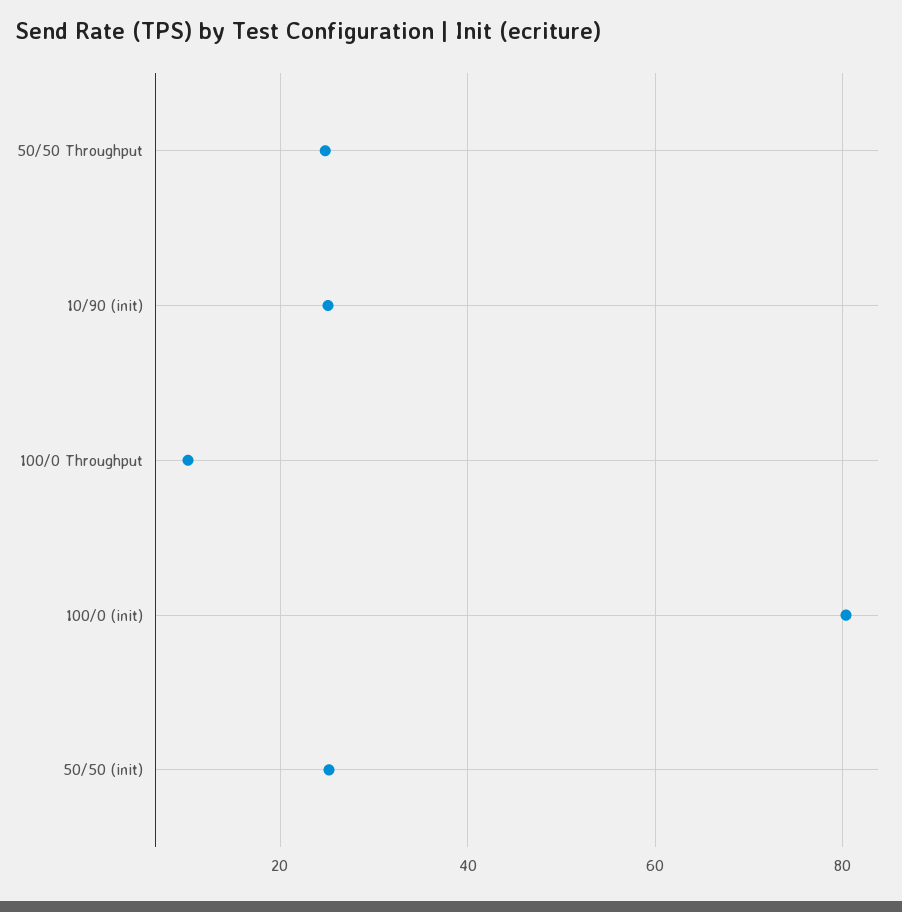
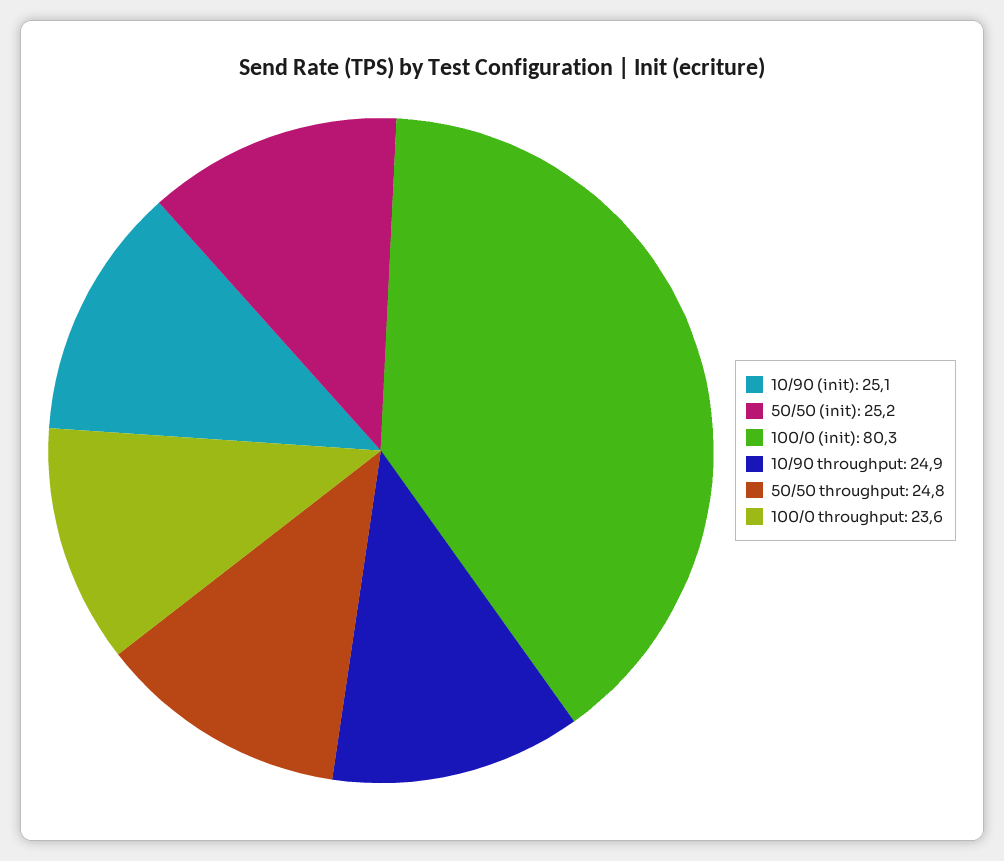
100/0 Throughput: 10 -> 23.6
10/90 throughput: none -> 24.9

